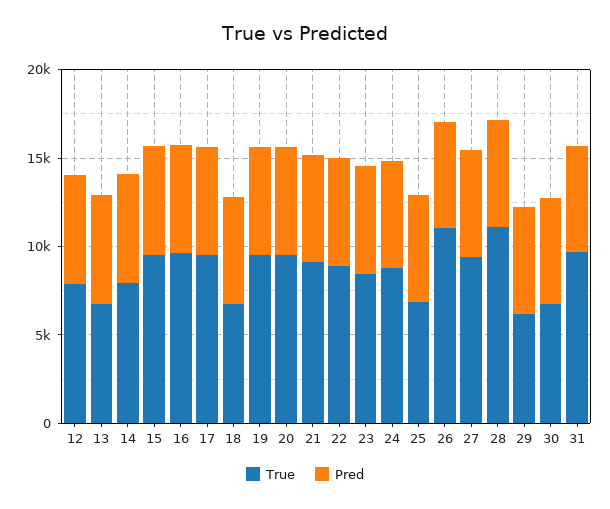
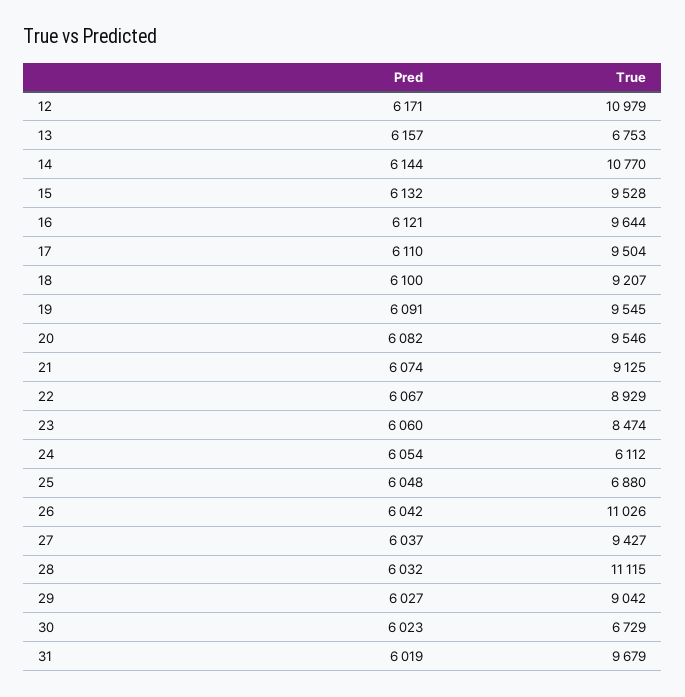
True, 12: 8000 -> 10979
True, 14: 8000 -> 10770
True, 18: 7000 -> 9207
True, 24: 9000 -> 6112
True, 29: 6000 -> 9042

